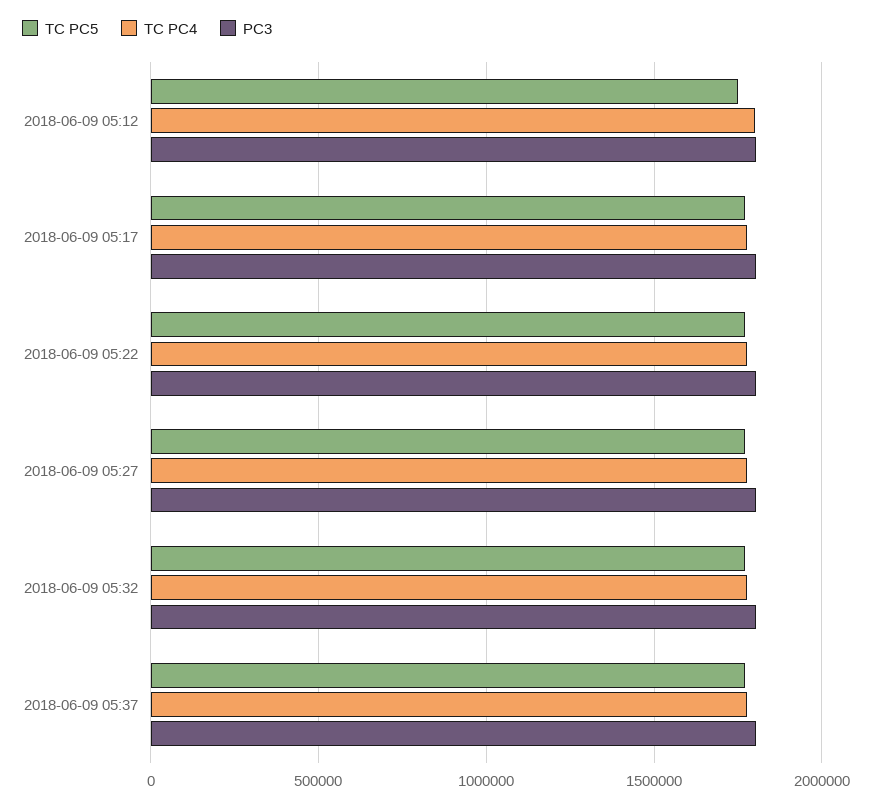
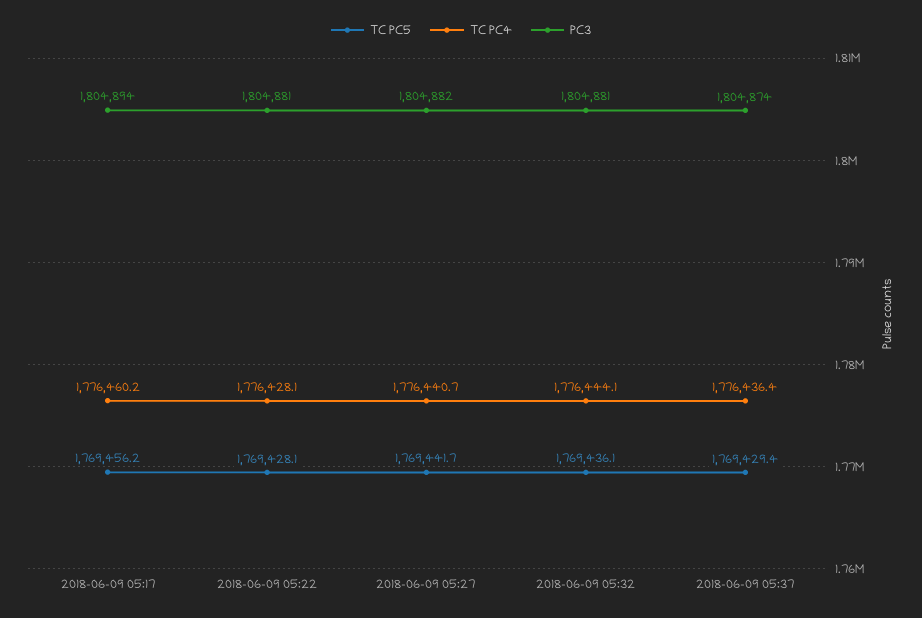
TC PC5, 2018-06-09 05:12: 1750000 -> none
TC PC4, 2018-06-09 05:12: 1800000 -> none
PC3, 2018-06-09 05:12: 1800000 -> none

